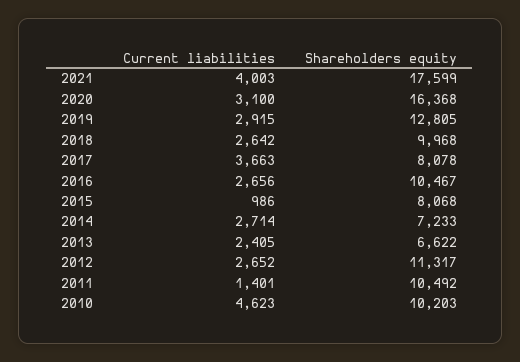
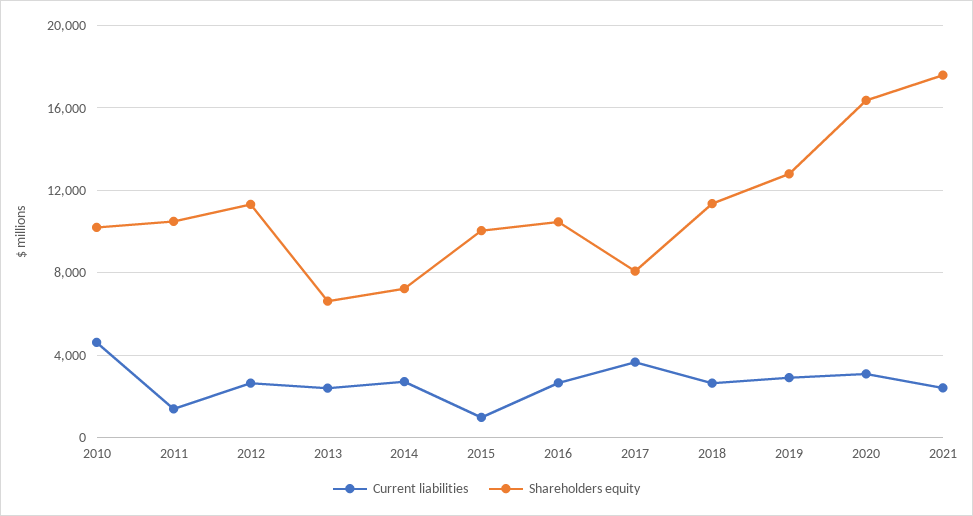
Current liabilities, 2021: 4003 -> 2500
Shareholders equity, 2018: 9968 -> 11500
Shareholders equity, 2015: 8068 -> 10000

